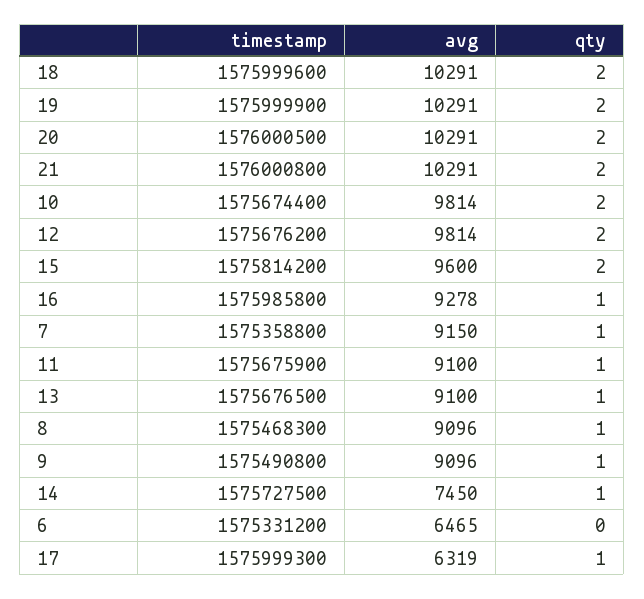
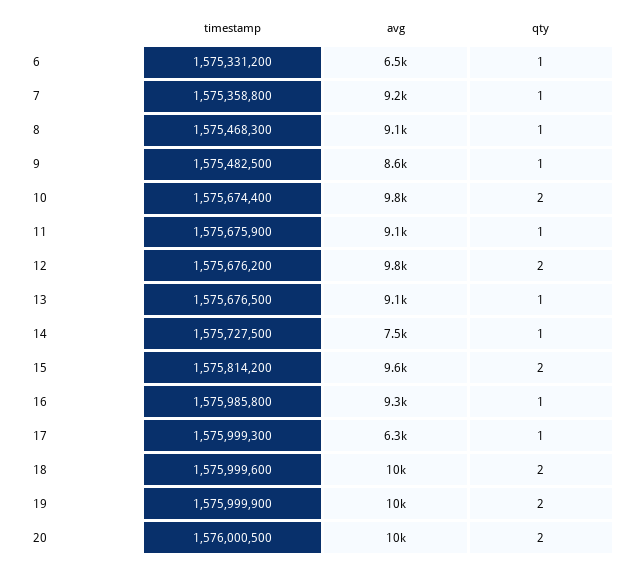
timestamp, 21: 1576000800 -> none
avg, 21: 10291 -> none
qty, 21: 2 -> none
timestamp, 9: 1575490800 -> 1575482500
avg, 9: 9096 -> 8600
qty, 6: 0 -> 1

